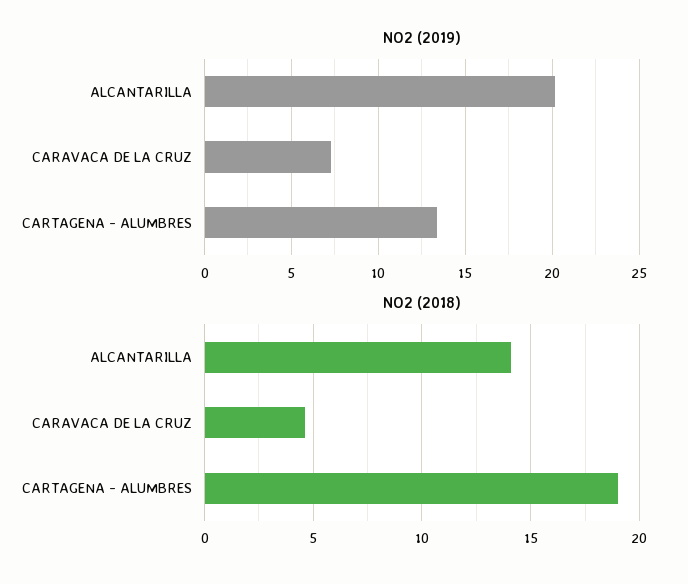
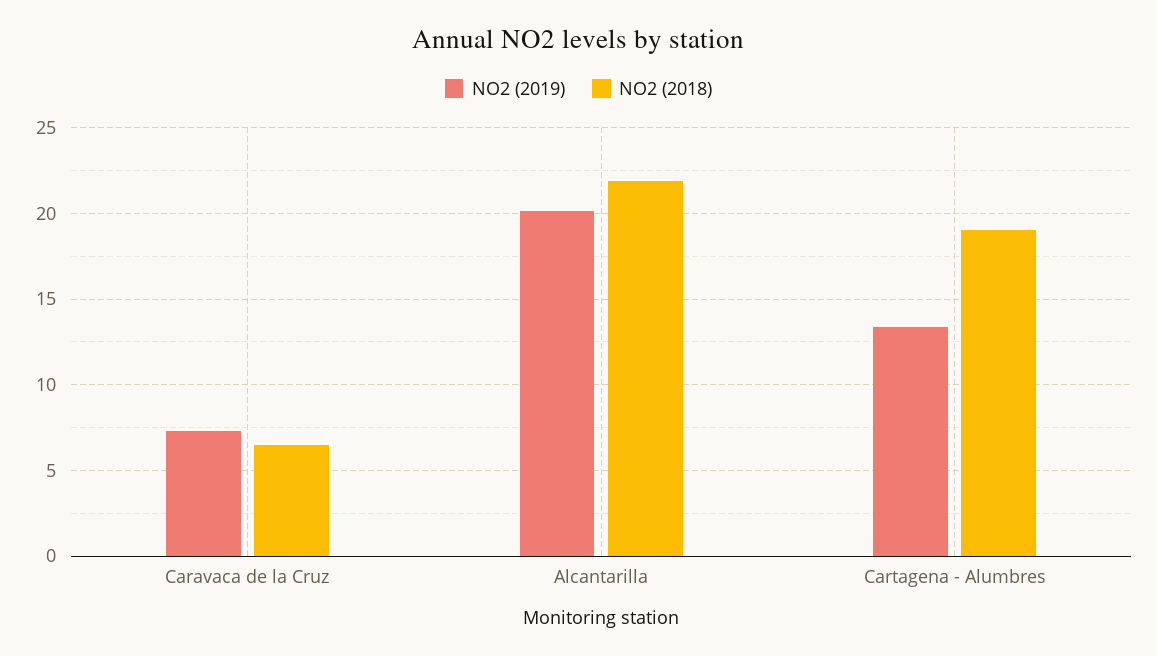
NO2 (2018), ALCANTARILLA: 14 -> 22
NO2 (2018), CARAVACA DE LA CRUZ: 4.5 -> 6.5

